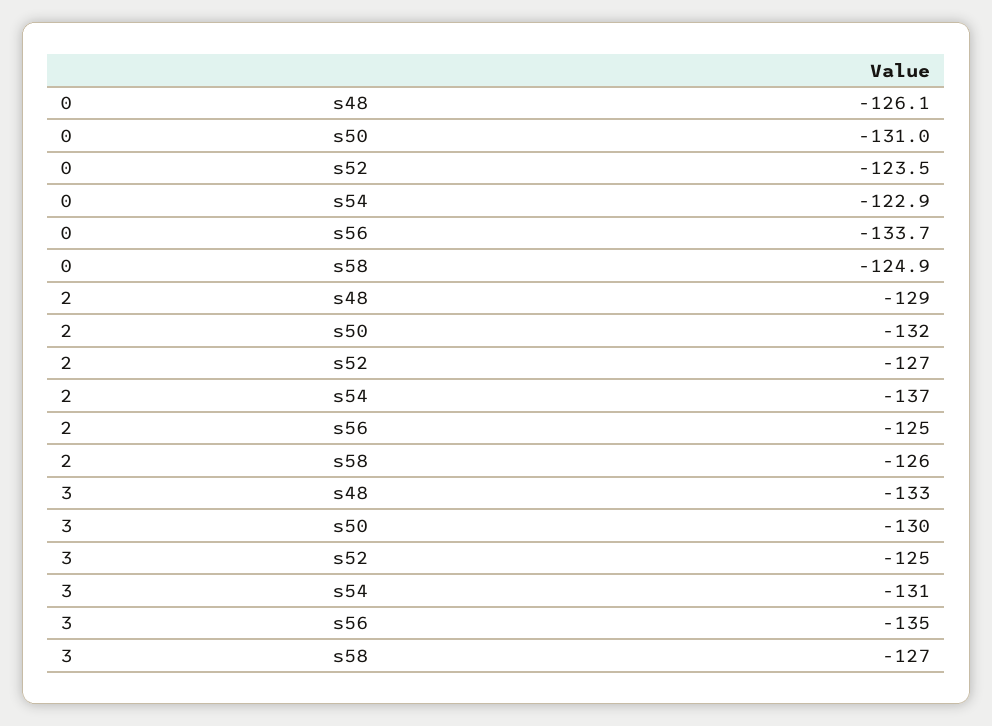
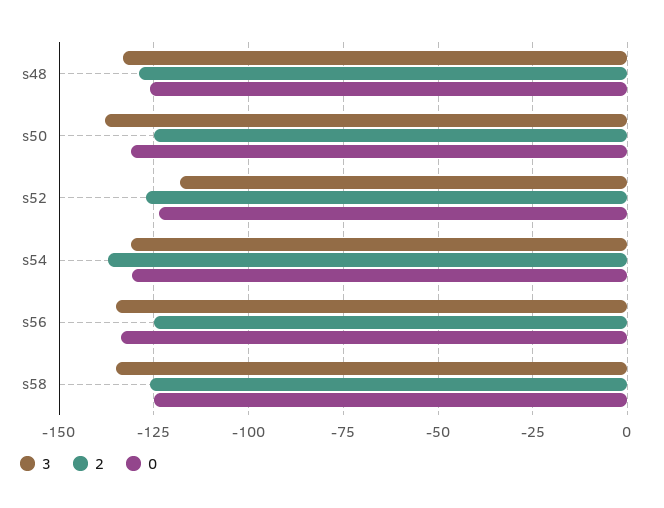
0, s54: -122.9 -> -130
2, s50: -132 -> -125
3, s50: -130 -> -137.5
3, s52: -125 -> -117.5
3, s58: -127 -> -135

